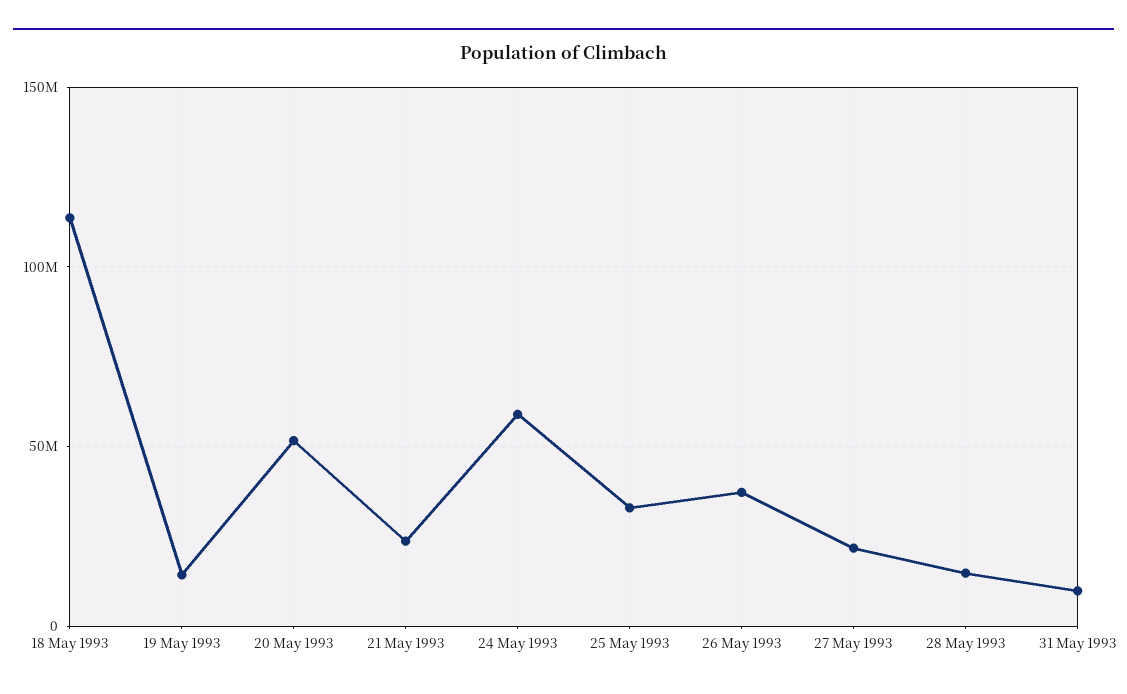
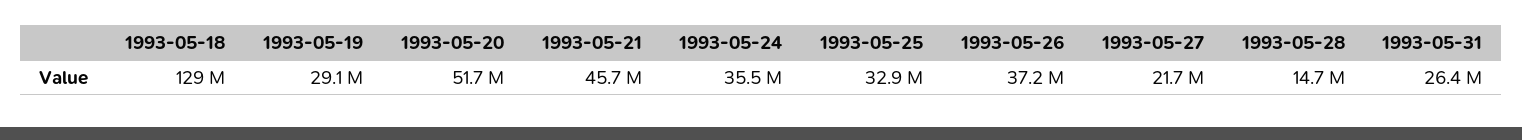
18 May 1993: 115000000 -> 129000000
19 May 1993: 15000000 -> 29100000
21 May 1993: 25000000 -> 45700000
24 May 1993: 60000000 -> 35500000
31 May 1993: 10000000 -> 26400000

